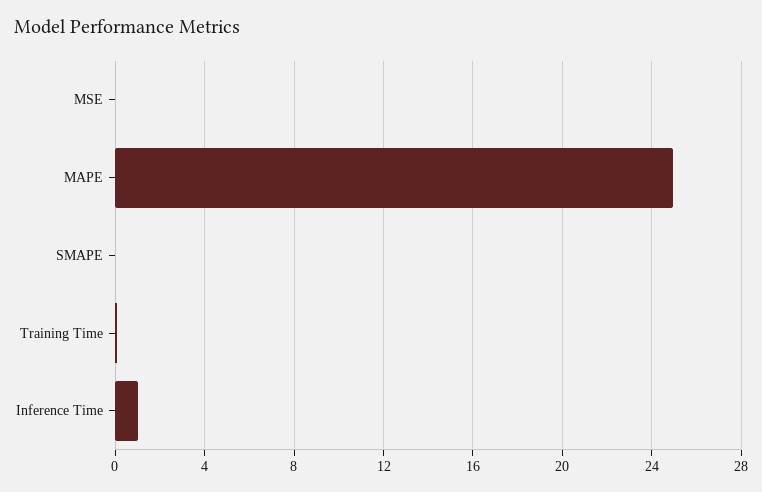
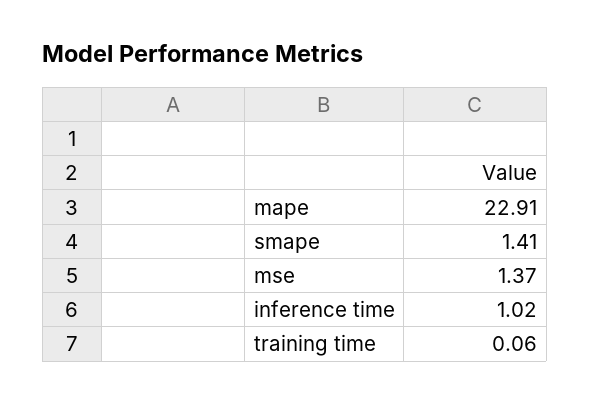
MSE: 0 -> 1.37
MAPE: 25 -> 22.91
SMAPE: 0 -> 1.41

